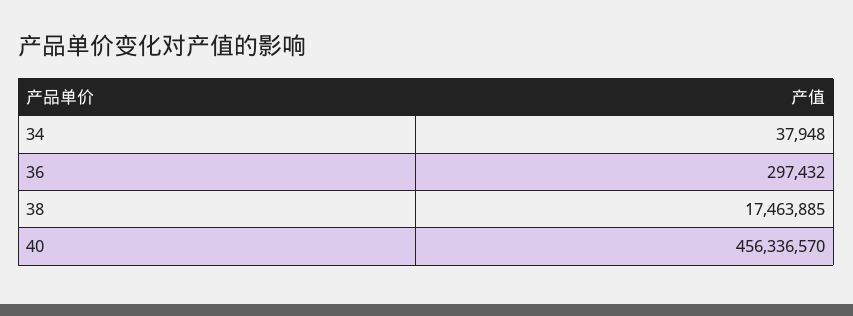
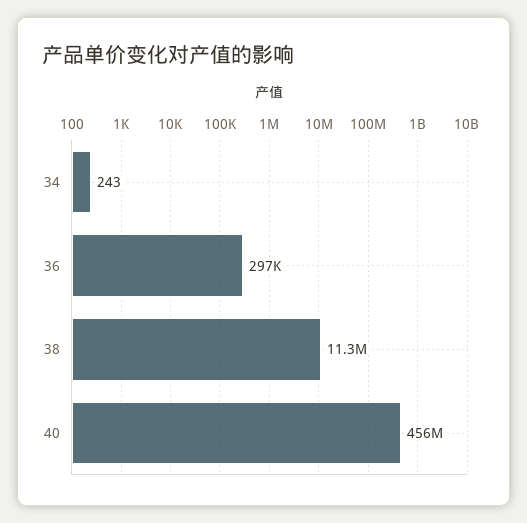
34: 37948 -> 243
38: 17463885 -> 11300000

